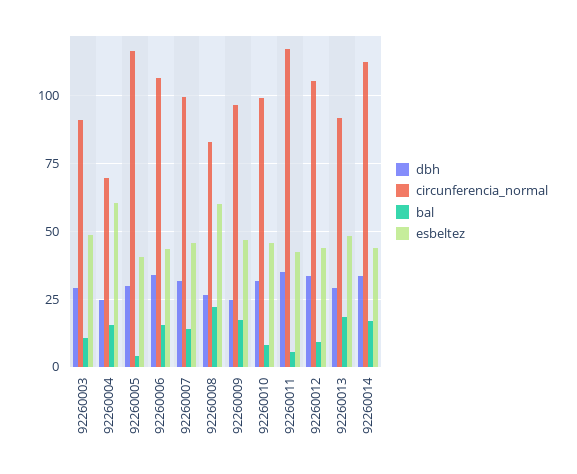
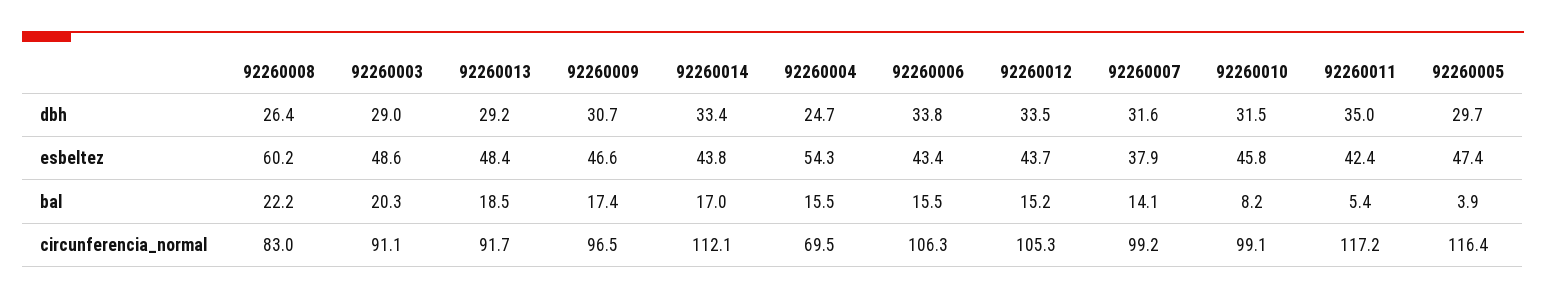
bal, 92260003: 10 -> 20.3
esbeltez, 92260004: 60 -> 54.3
esbeltez, 92260005: 40 -> 47.4
esbeltez, 92260007: 45 -> 37.9
dbh, 92260009: 25 -> 30.7
bal, 92260012: 10 -> 15.2

